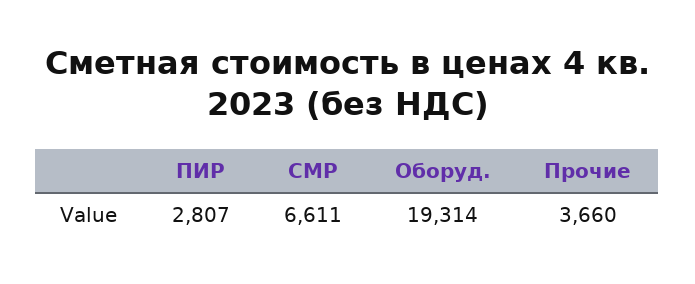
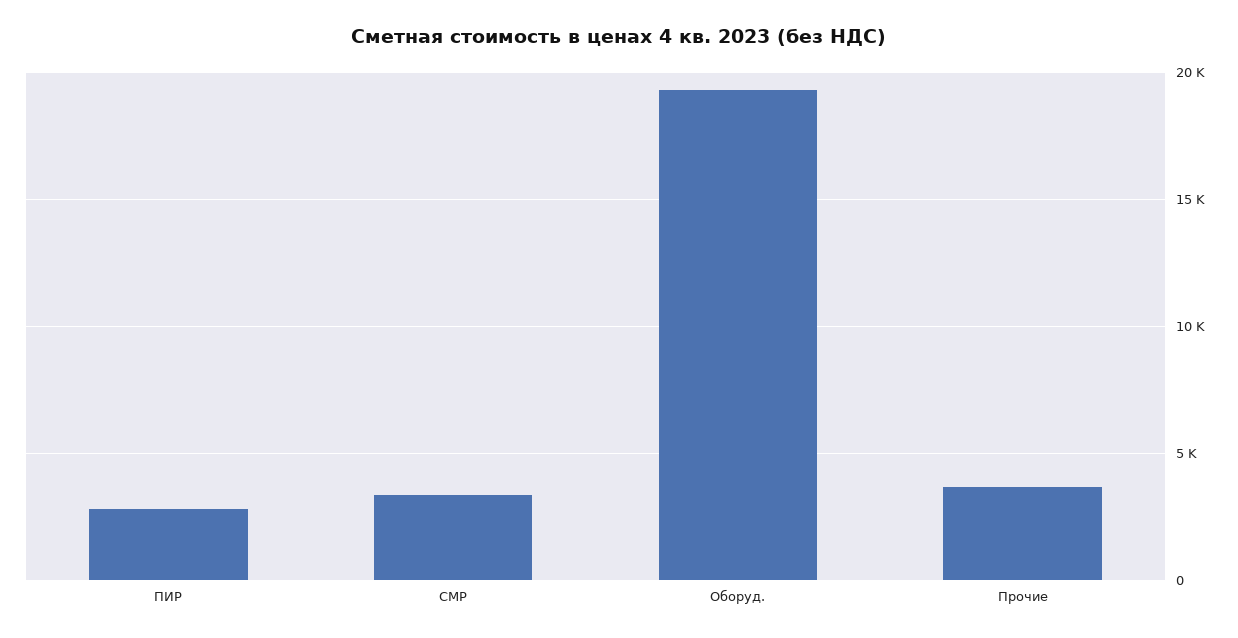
СМР: 6611 -> 3500

